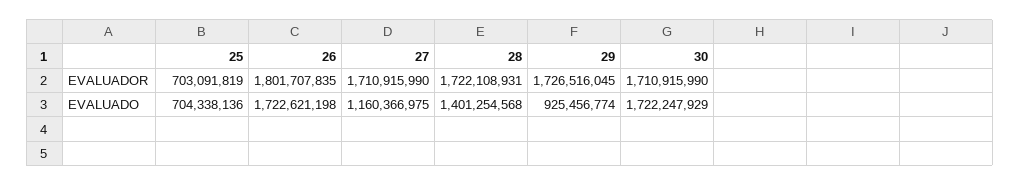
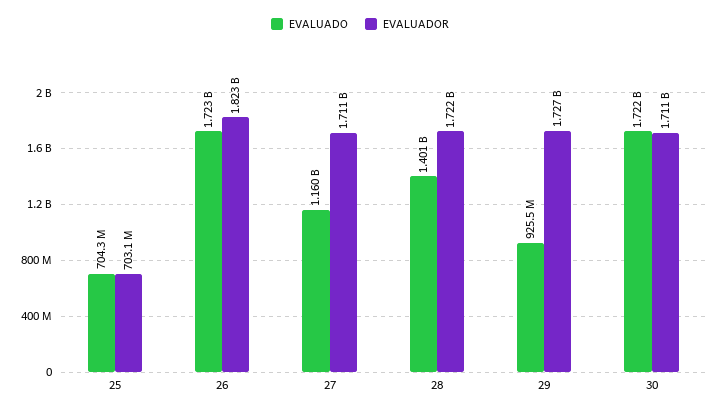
EVALUADOR, 26: 1801707835 -> 1823000000

